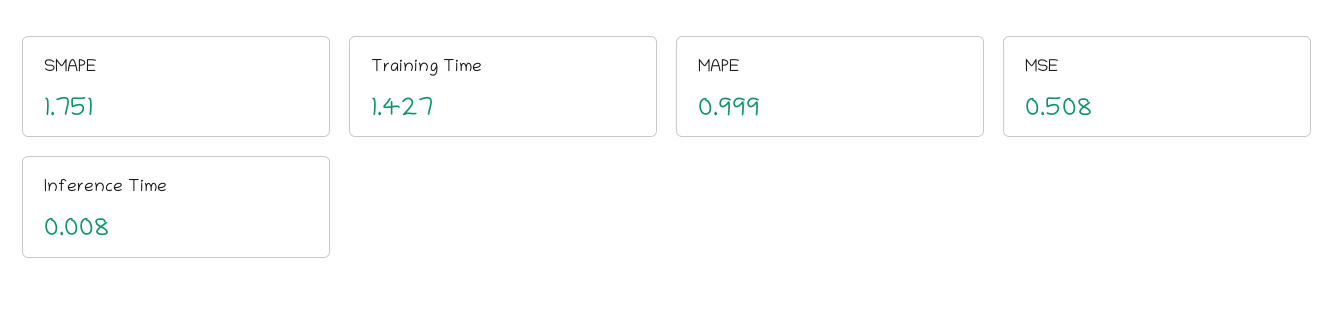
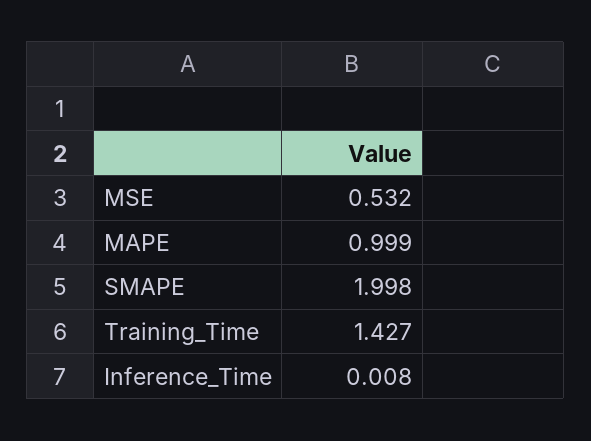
SMAPE: 1.751 -> 1.998
MSE: 0.508 -> 0.532

